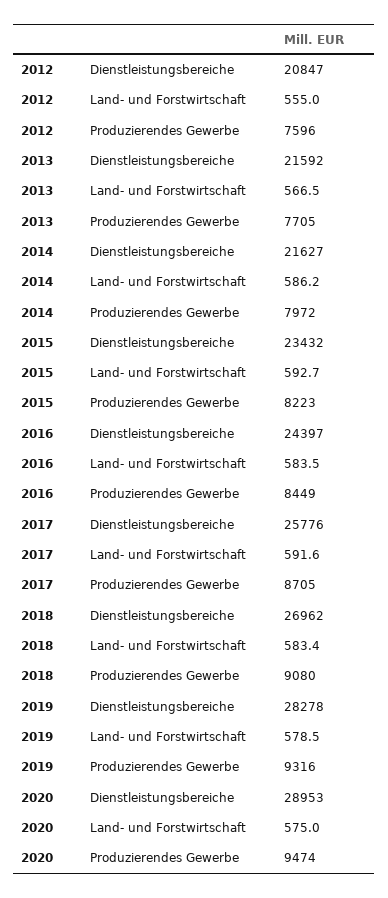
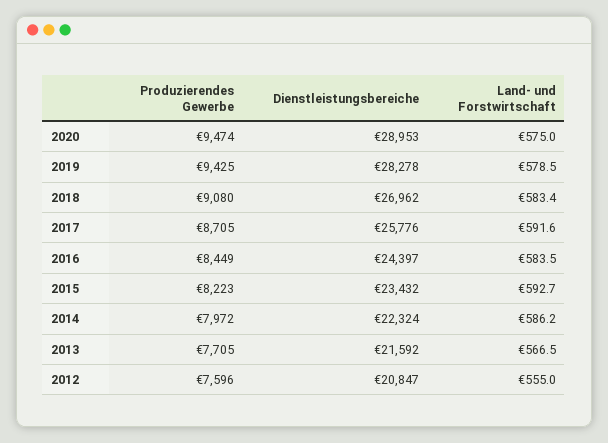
2014, Dienstleistungsbereiche: 21627 -> 22324
2019, Produzierendes Gewerbe: 9316 -> 9425

